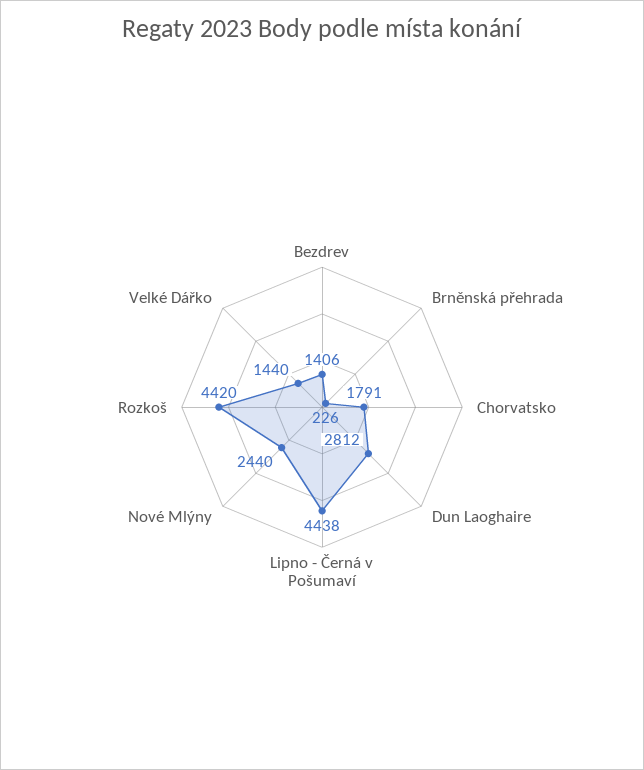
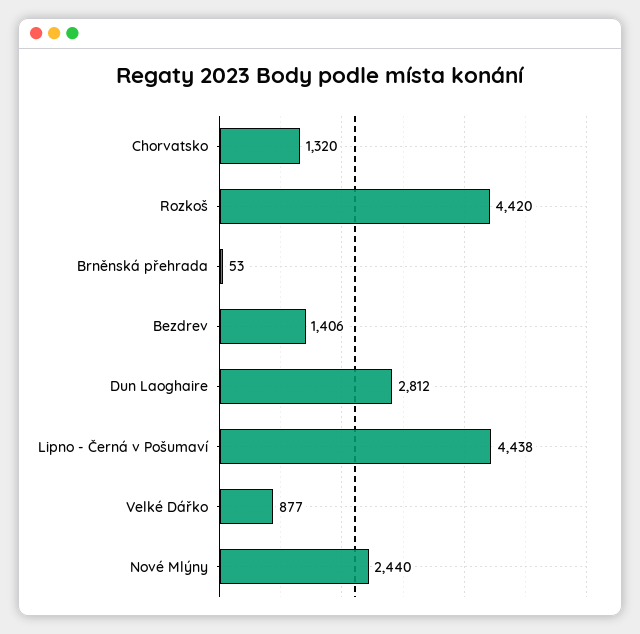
Brněnská přehrada: 226 -> 53
Chorvatsko: 1791 -> 1320
Velké Dářko: 1440 -> 877

